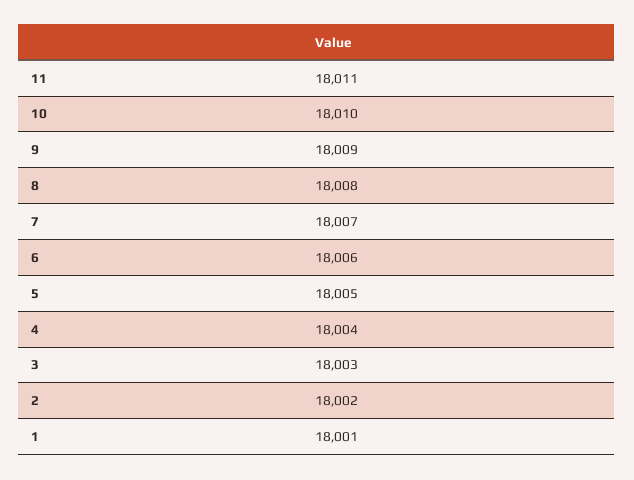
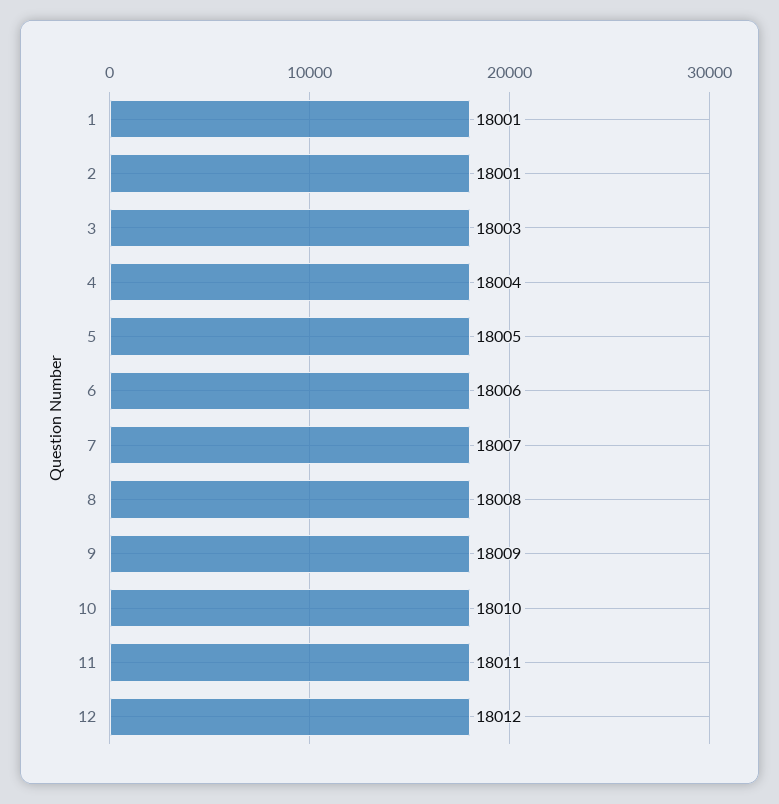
2: 18002 -> 18001
12: none -> 18012

